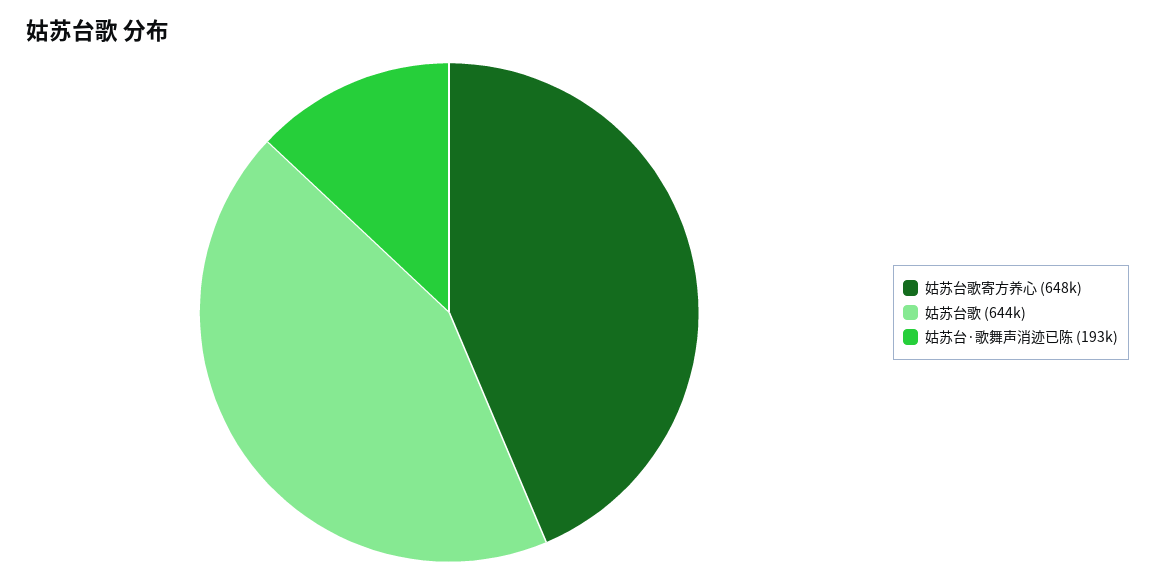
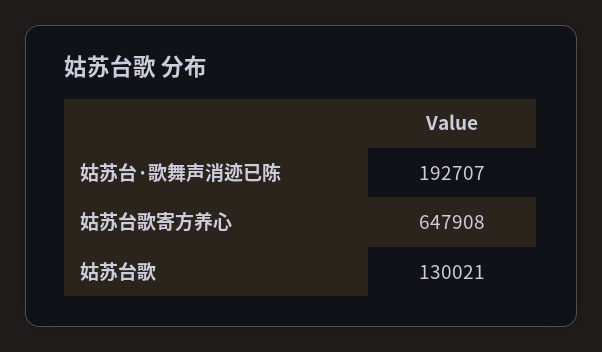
姑苏台歌: 644000 -> 130021

